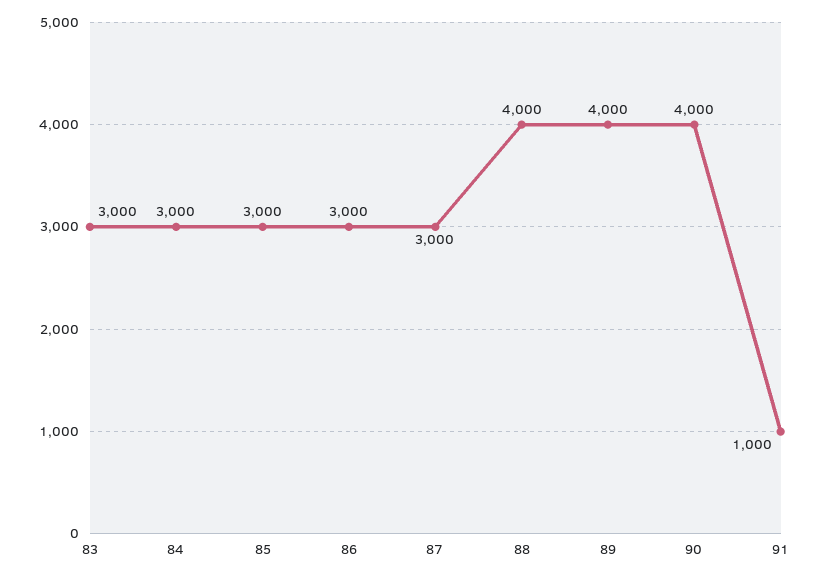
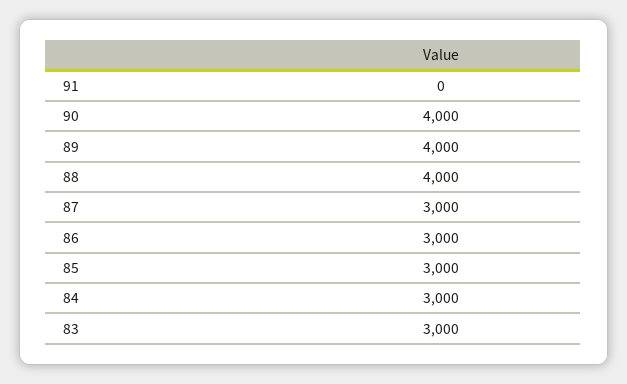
91: 1000 -> 0

